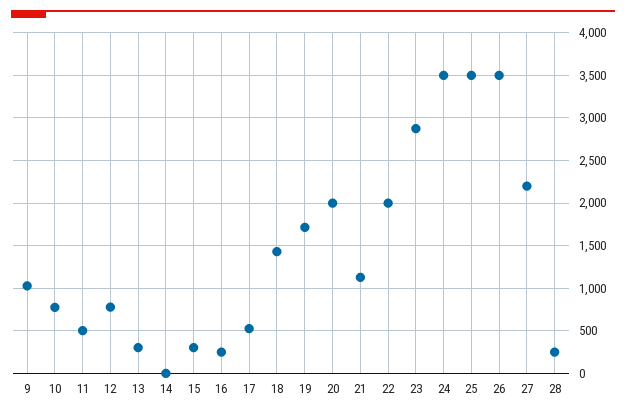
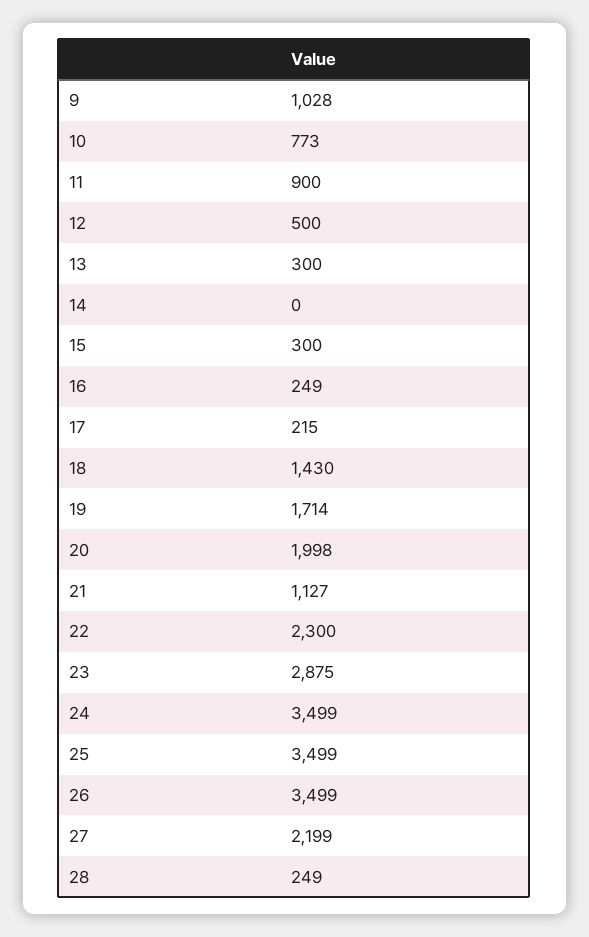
11: 500 -> 900
12: 800 -> 500
17: 500 -> 215
22: 2000 -> 2300

